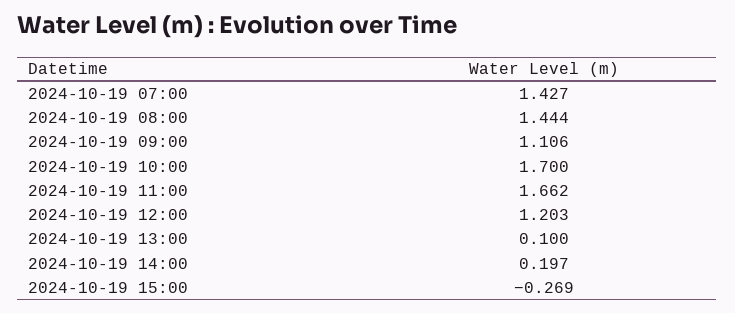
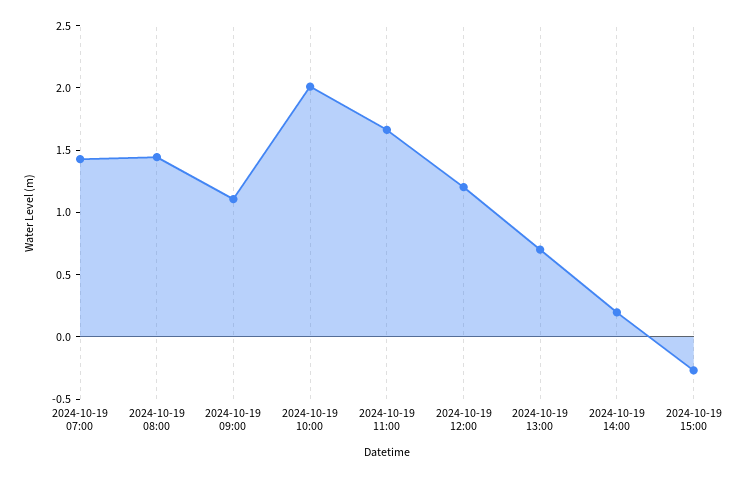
2024-10-19 10:00: 1.7 -> 2
2024-10-19 13:00: 0.1 -> 0.7

